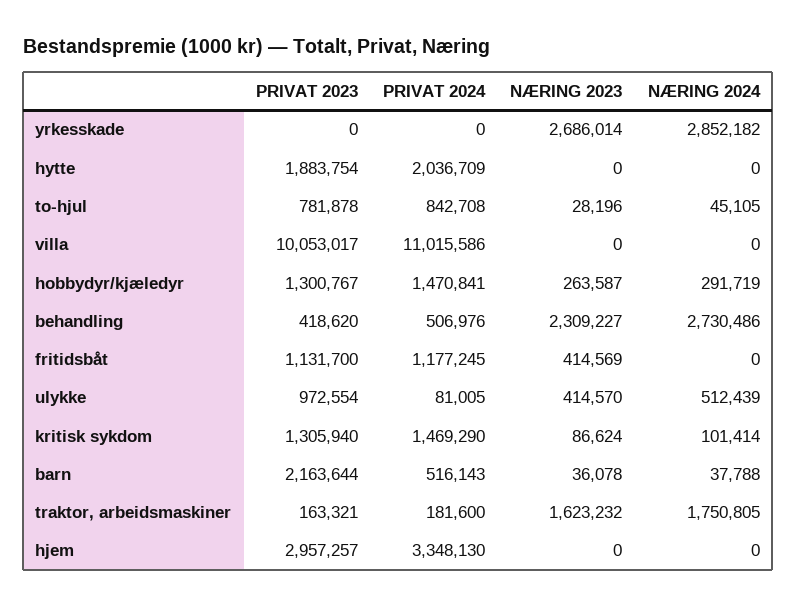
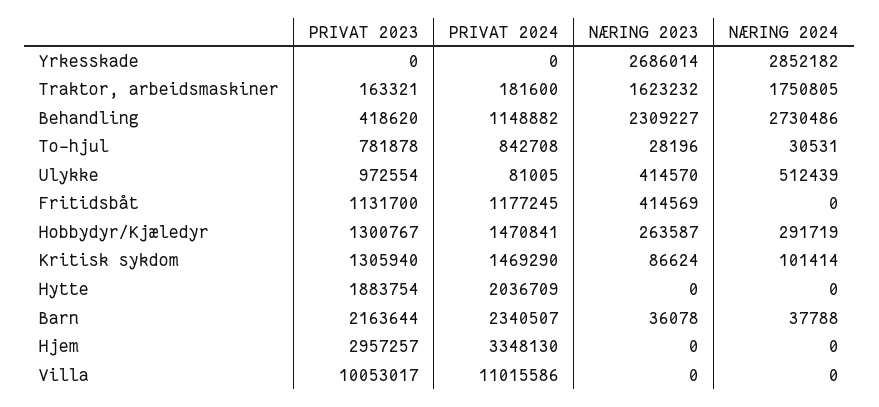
NÆRING 2024, to-hjul: 45105 -> 30531
PRIVAT 2024, behandling: 506976 -> 1148882
PRIVAT 2024, barn: 516143 -> 2340507

